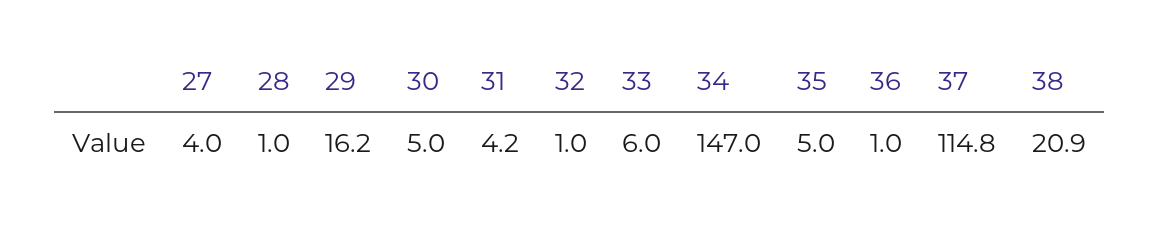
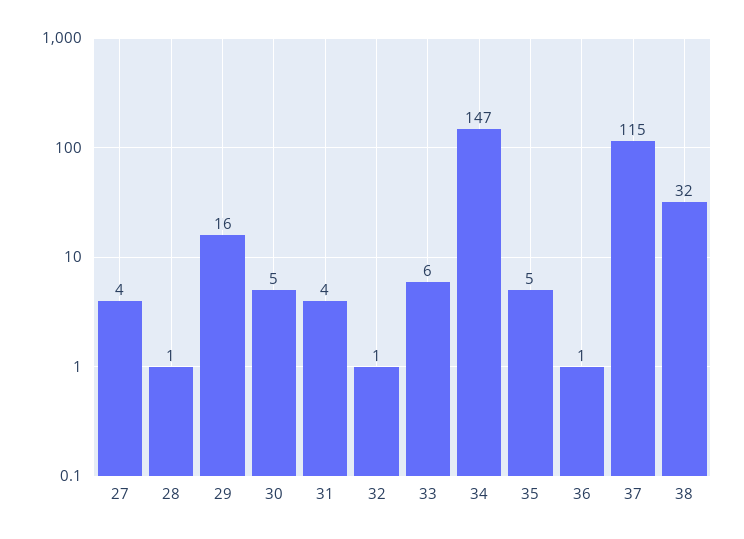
38: 20.9 -> 32

